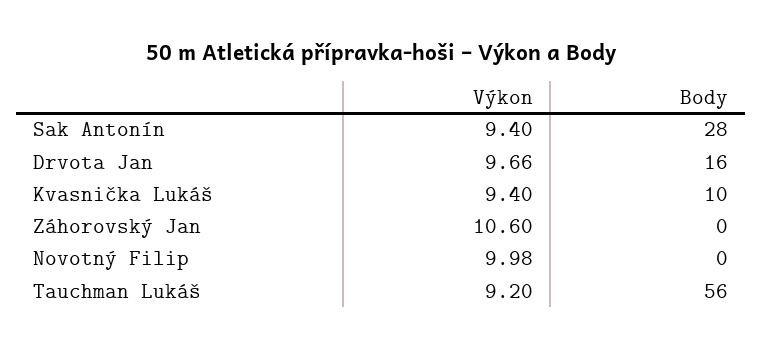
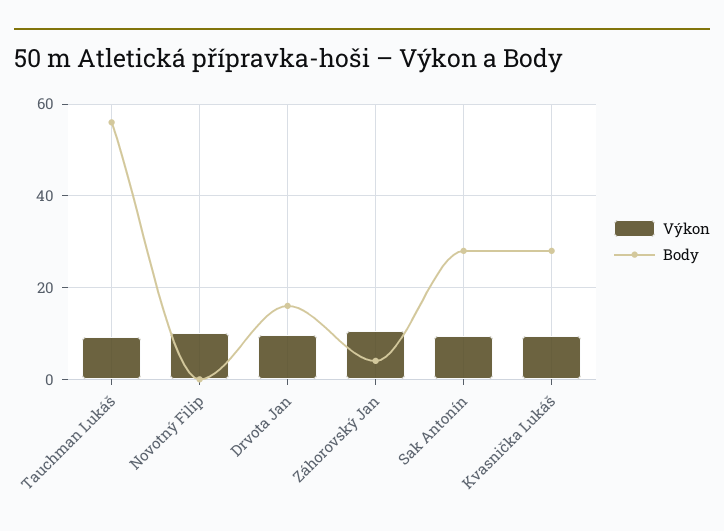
Body, Kvasnička Lukáš: 10 -> 28
Body, Záhorovský Jan: 0 -> 4

